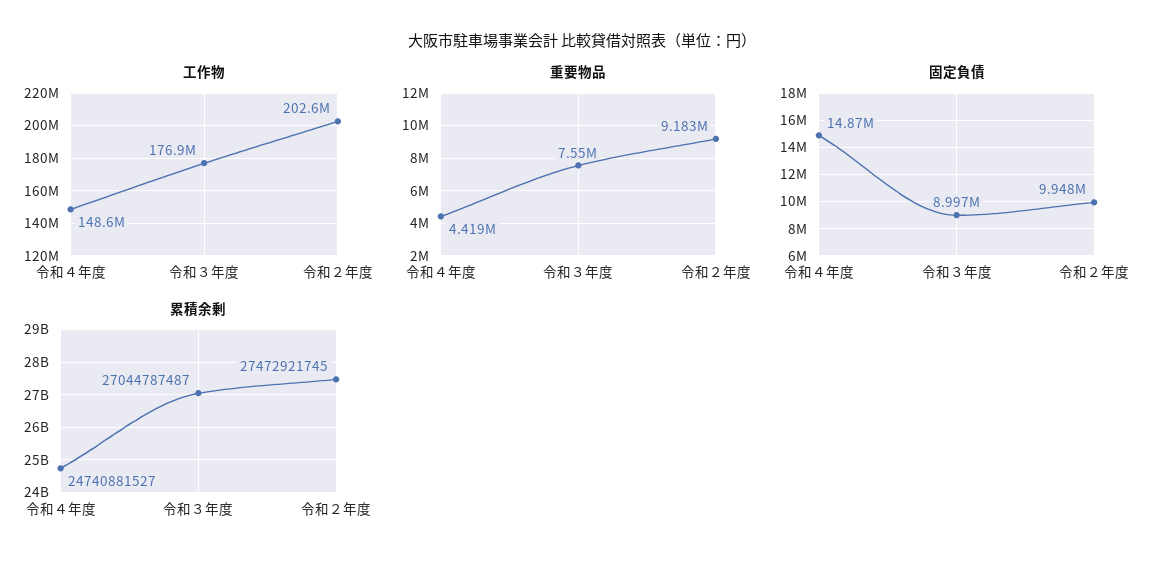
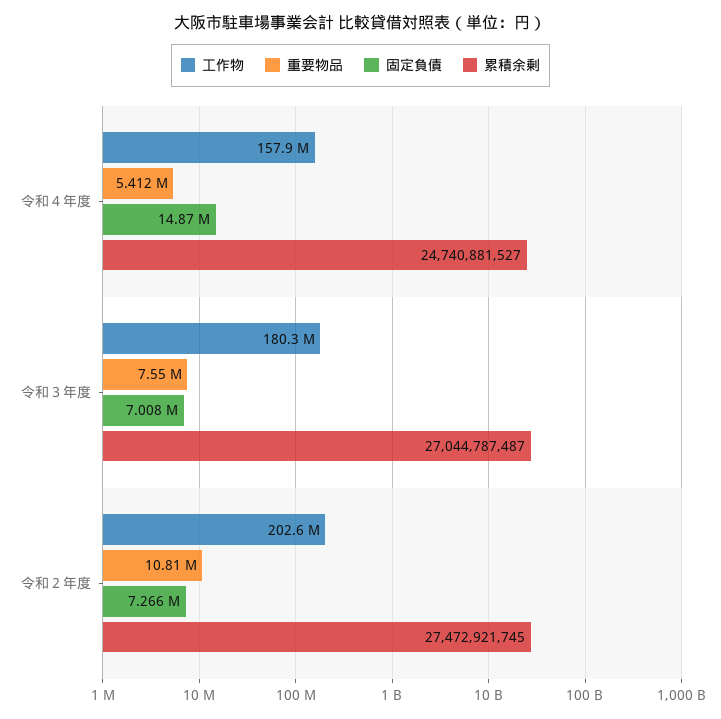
工作物, 令和４年度: 148600000 -> 157900000
工作物, 令和３年度: 176900000 -> 180300000
重要物品, 令和４年度: 4419000 -> 5412000
重要物品, 令和２年度: 9183000 -> 10810000
固定負債, 令和３年度: 8997000 -> 7008000
固定負債, 令和２年度: 9948000 -> 7266000

